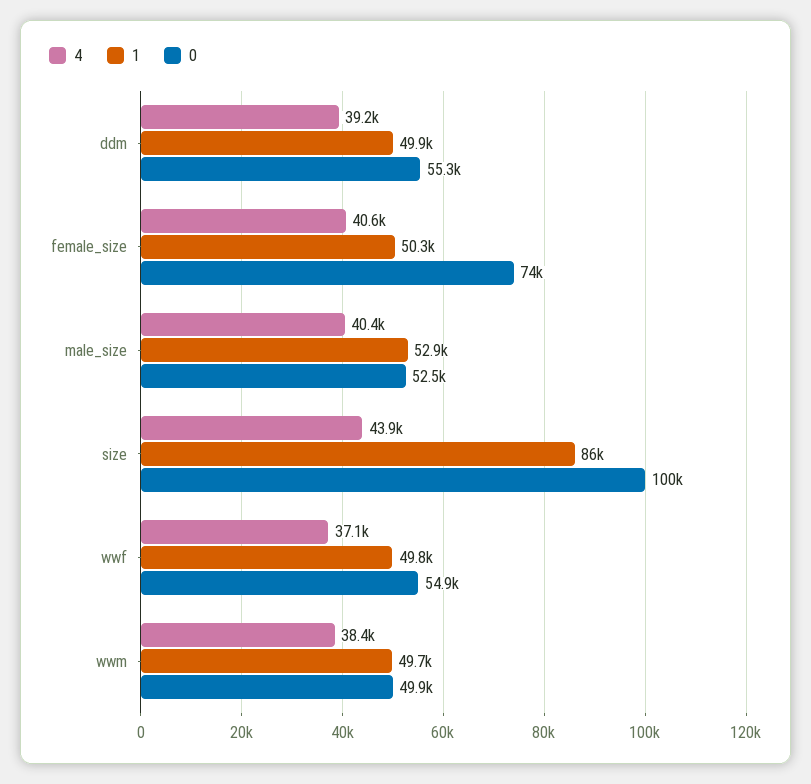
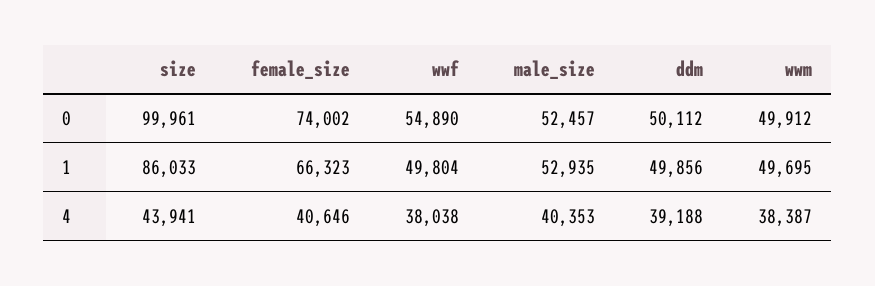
0, ddm: 55300 -> 50112
1, female_size: 50300 -> 66323
4, wwf: 37100 -> 38038

